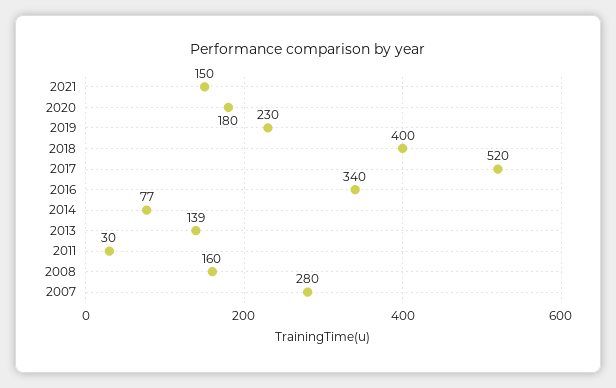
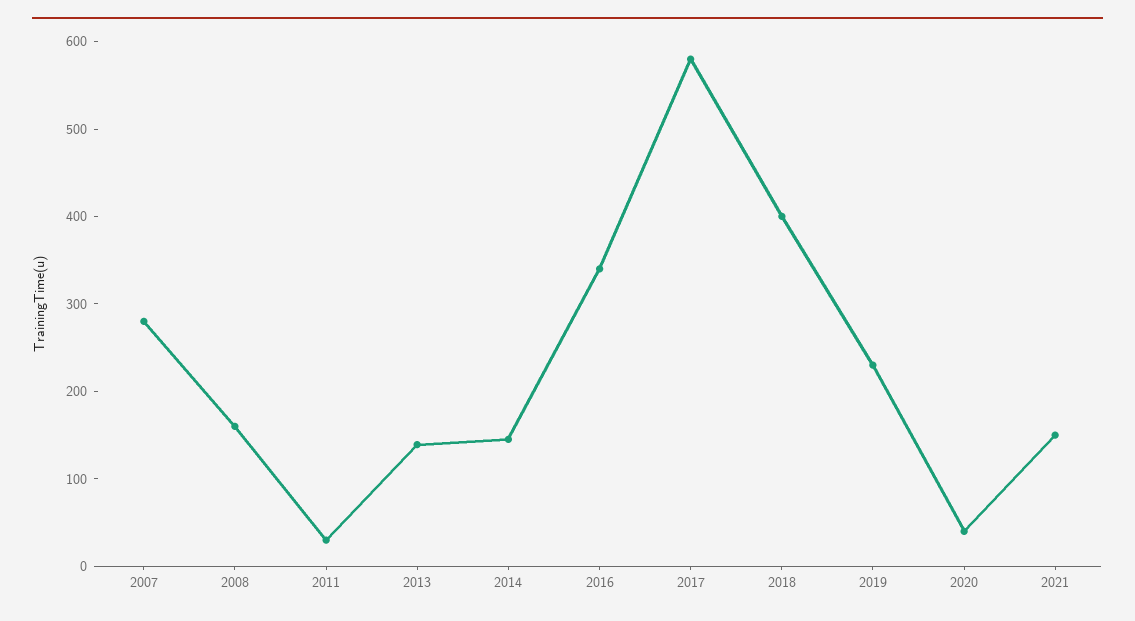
2020: 180 -> 40
2017: 520 -> 580
2014: 77 -> 140

